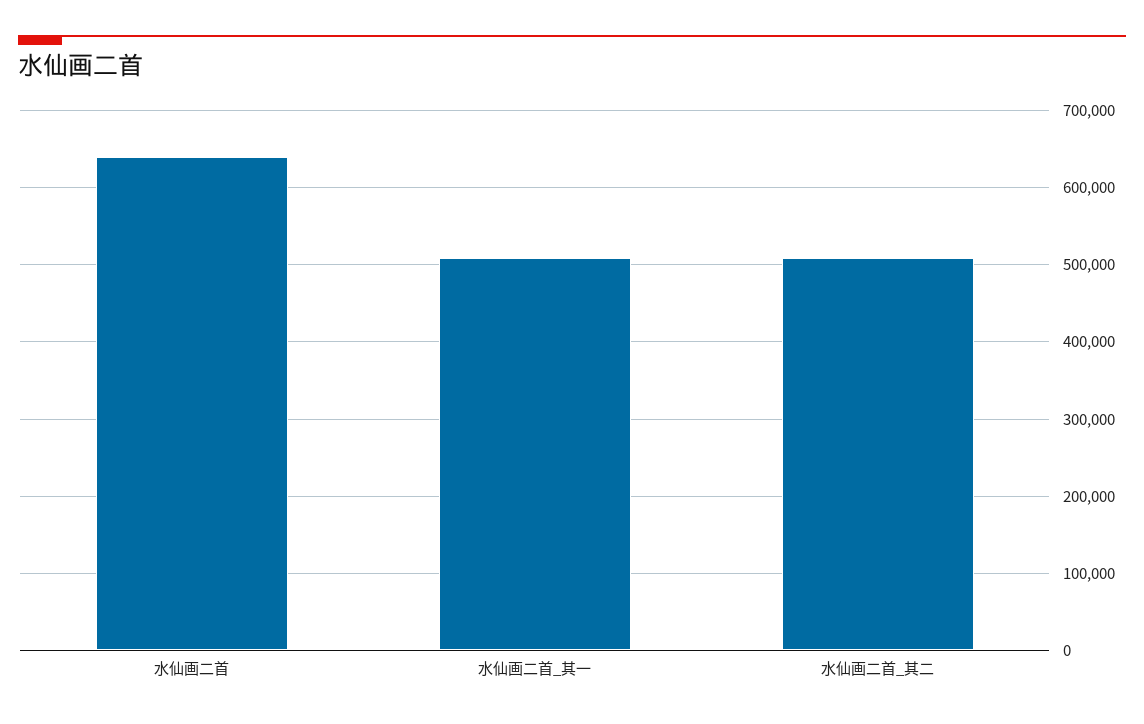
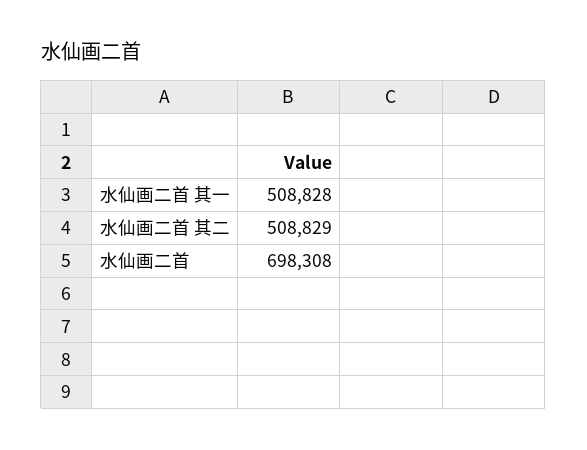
水仙画二首: 640000 -> 698308

